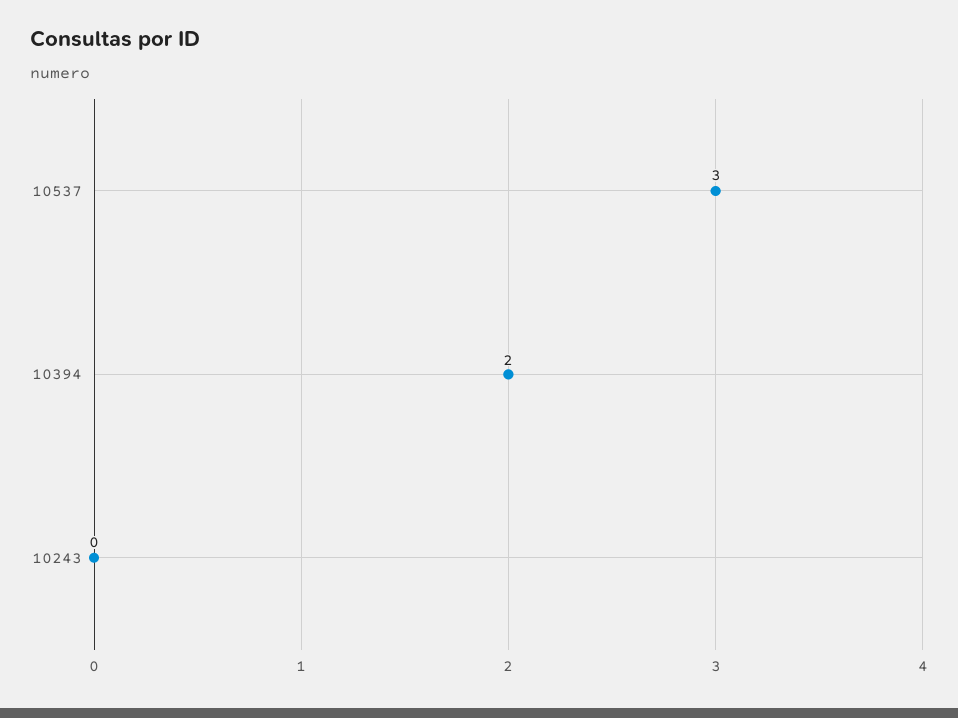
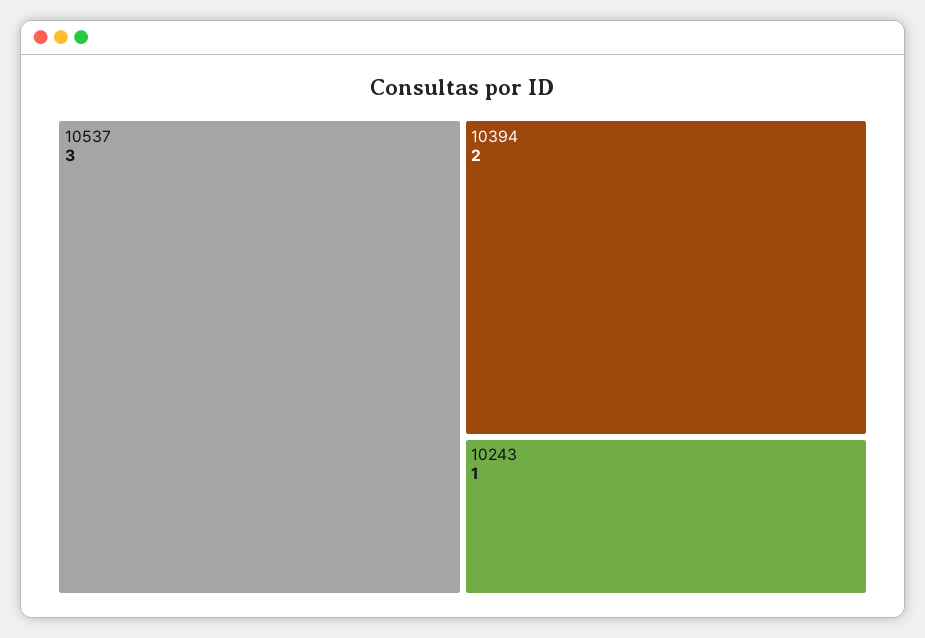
10243: 0 -> 1

